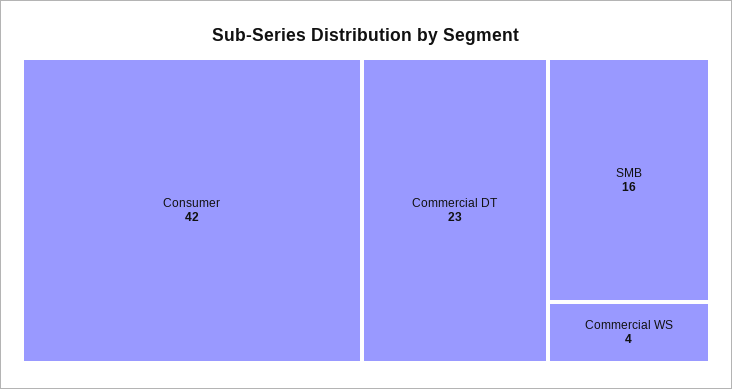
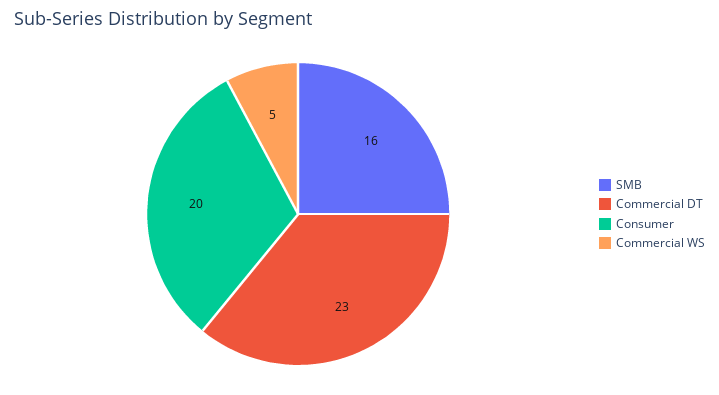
Consumer: 42 -> 20
Commercial WS: 4 -> 5

